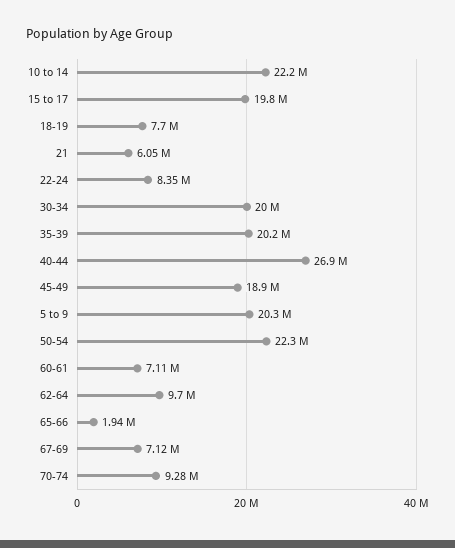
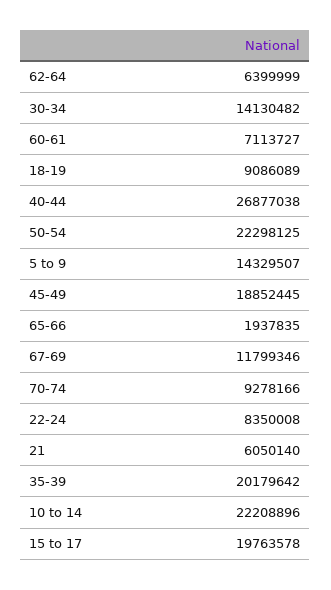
18-19: 7700000 -> 9086089
30-34: 20000000 -> 14130482
5 to 9: 20300000 -> 14329507
62-64: 9700000 -> 6399999
67-69: 7120000 -> 11799346

